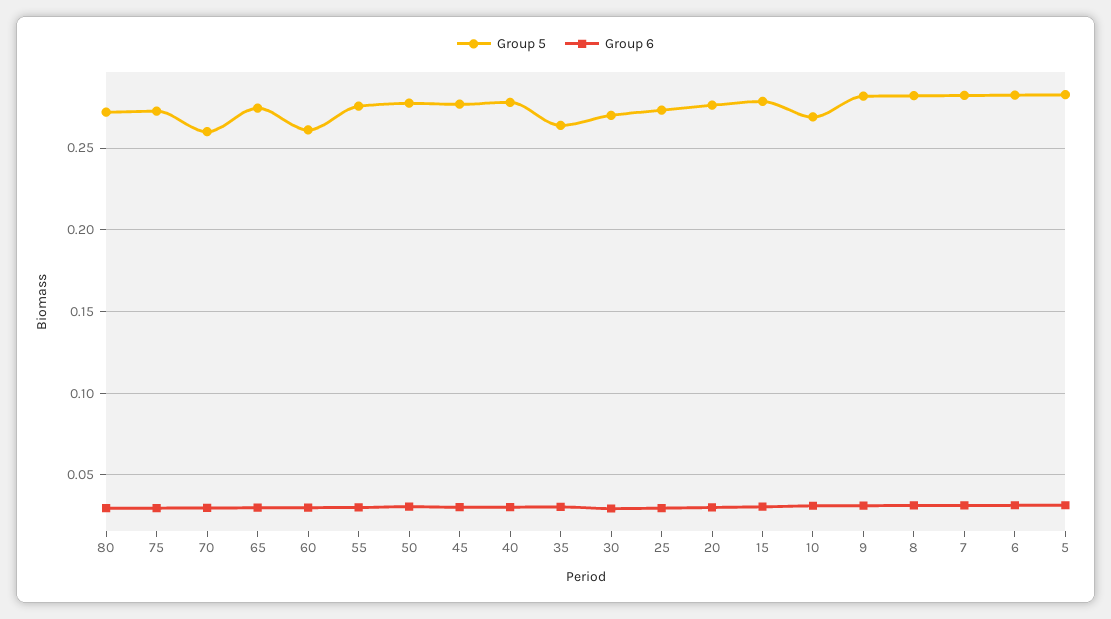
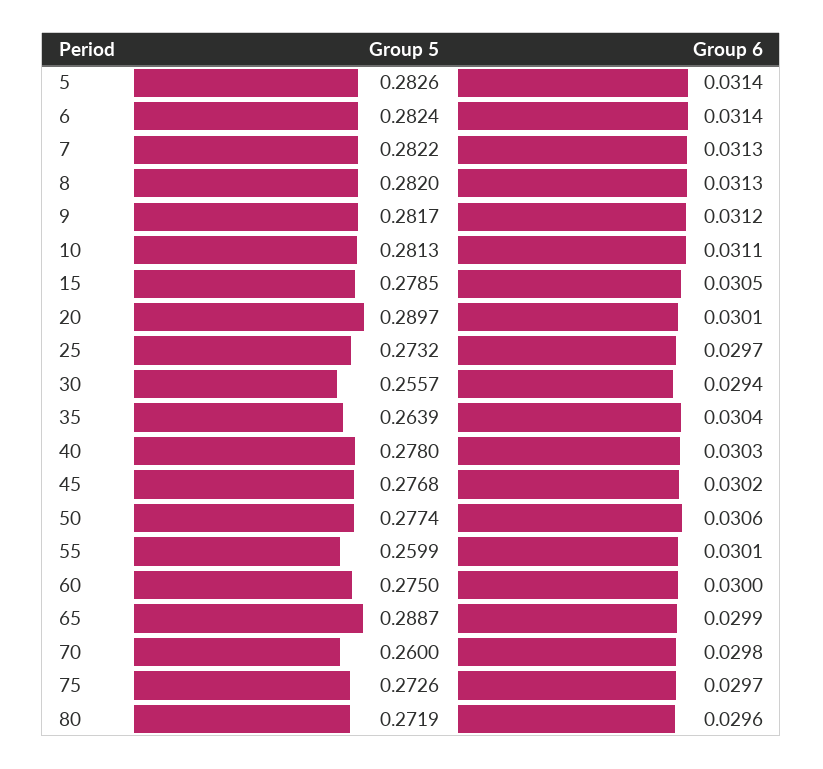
Group 5, 65: 0.275 -> 0.2887
Group 5, 60: 0.26 -> 0.275
Group 5, 55: 0.275 -> 0.2599
Group 5, 30: 0.27 -> 0.2557
Group 5, 20: 0.275 -> 0.2897
Group 5, 10: 0.27 -> 0.2813

